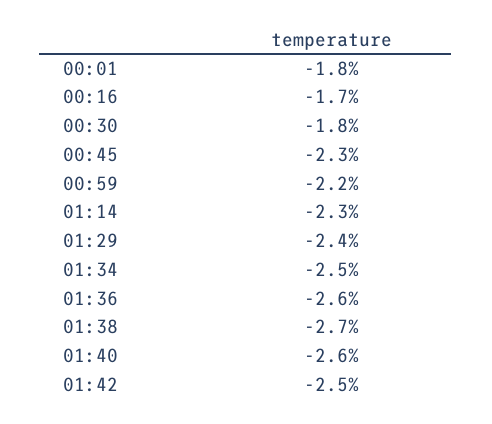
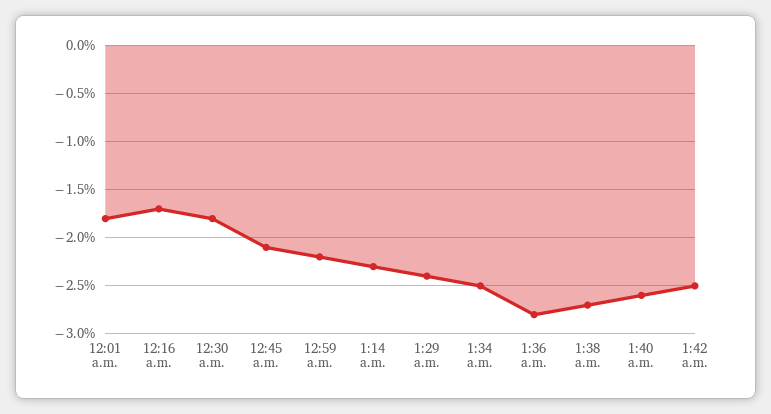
00:45: -2.3 -> -2.1
01:36: -2.6 -> -2.8

